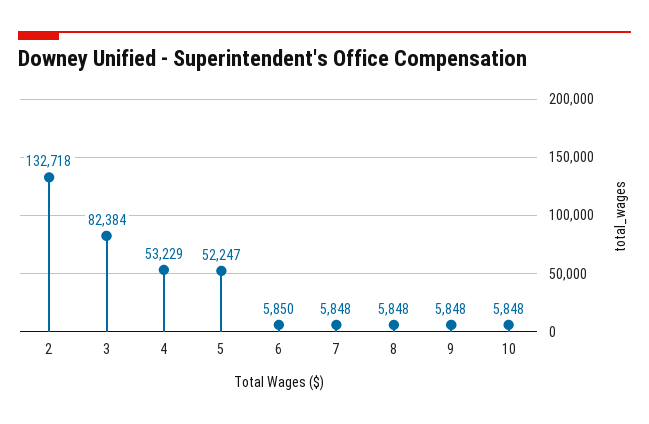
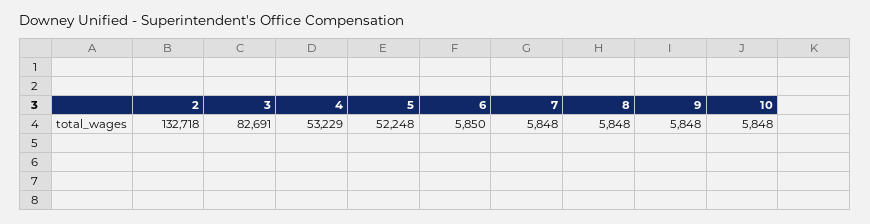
3: 82384 -> 82691
5: 52247 -> 52248

